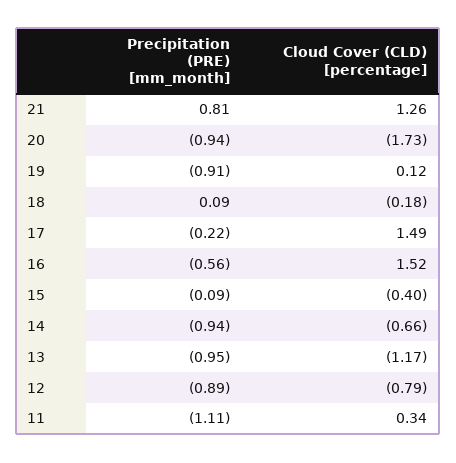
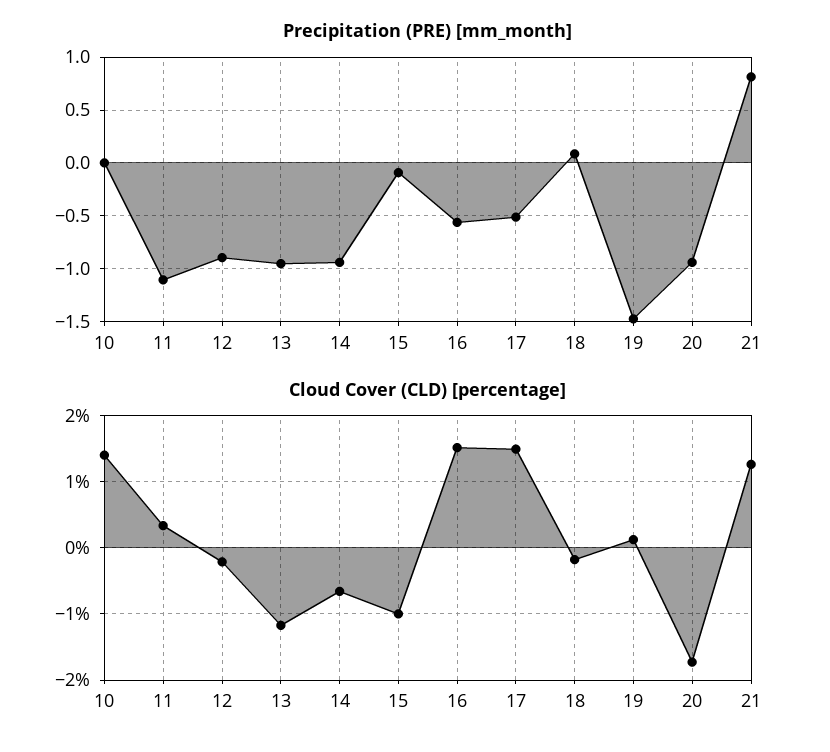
Precipitation (PRE) [mm_month], 19: -0.91 -> -1.5
Precipitation (PRE) [mm_month], 17: -0.22 -> -0.5
Cloud Cover (CLD) [percentage], 15: -0.4 -> -1
Cloud Cover (CLD) [percentage], 12: -0.79 -> -0.2
Precipitation (PRE) [mm_month], 10: none -> 0
Cloud Cover (CLD) [percentage], 10: none -> 1.4

